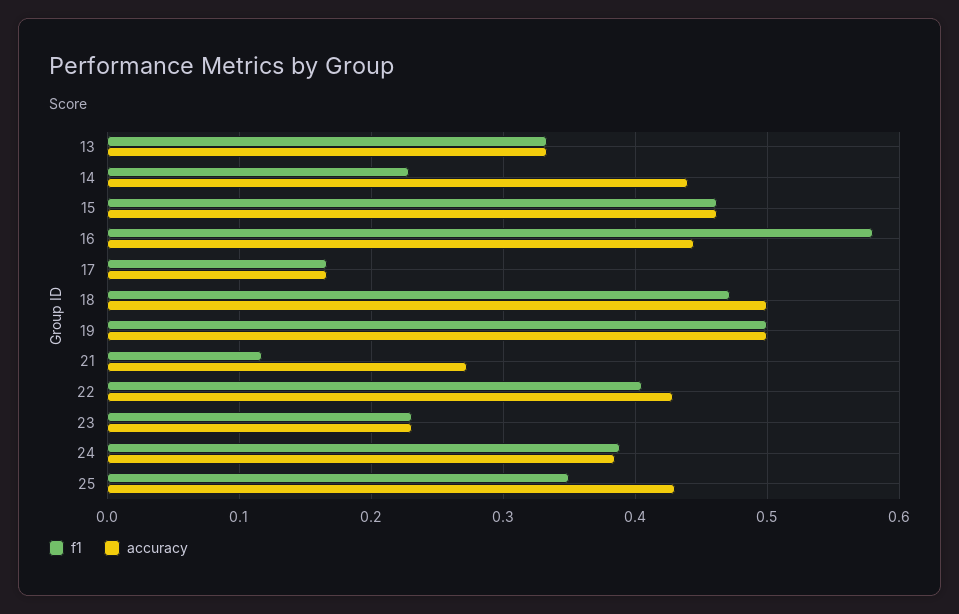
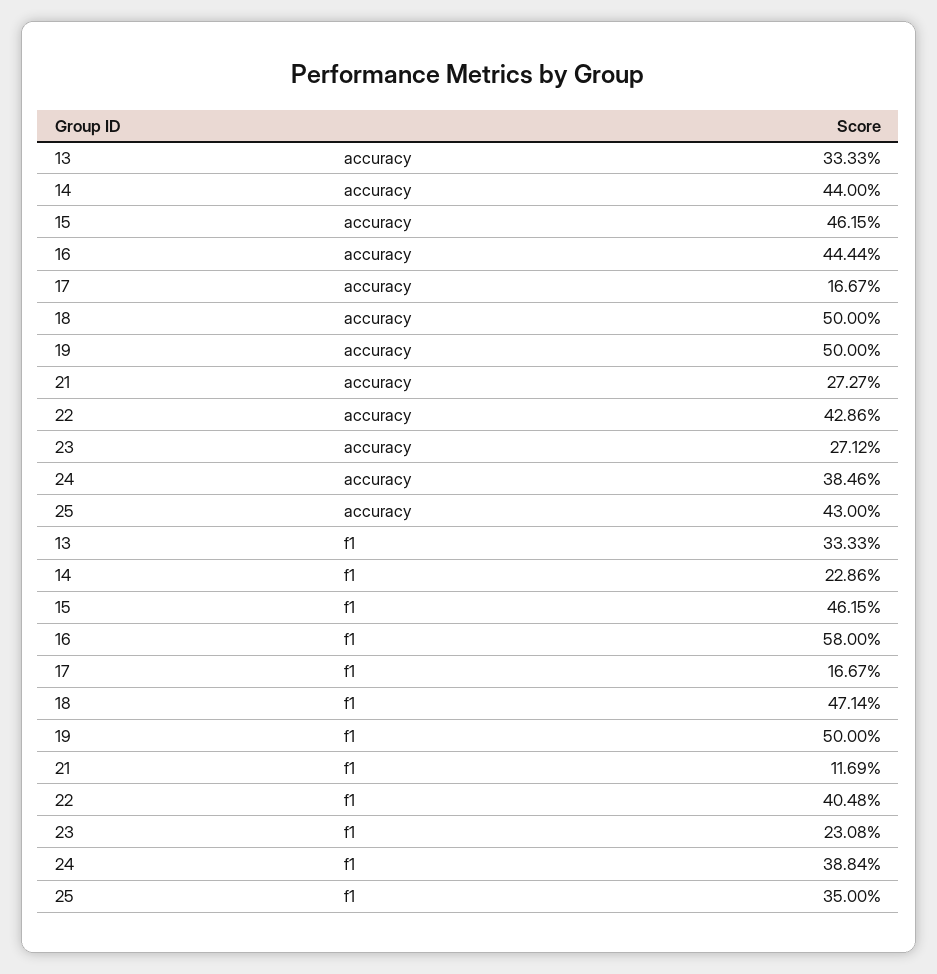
accuracy, 23: 0.23 -> 0.2712

